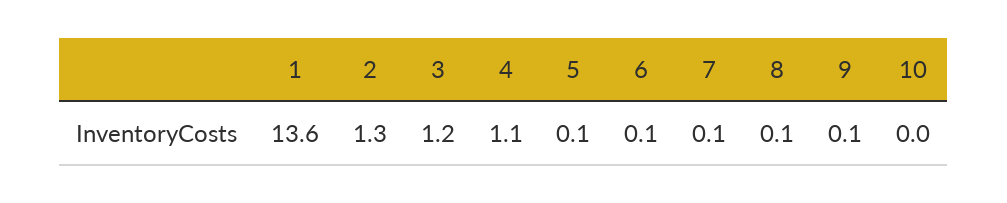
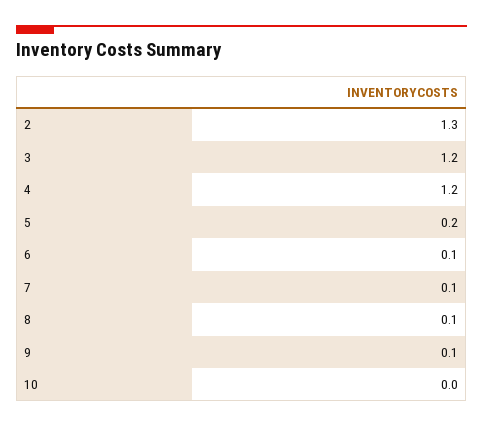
1: 13.6 -> none
4: 1.1 -> 1.2
5: 0.1 -> 0.2

